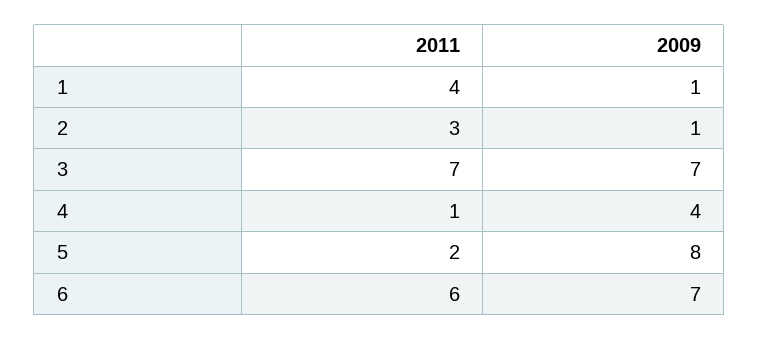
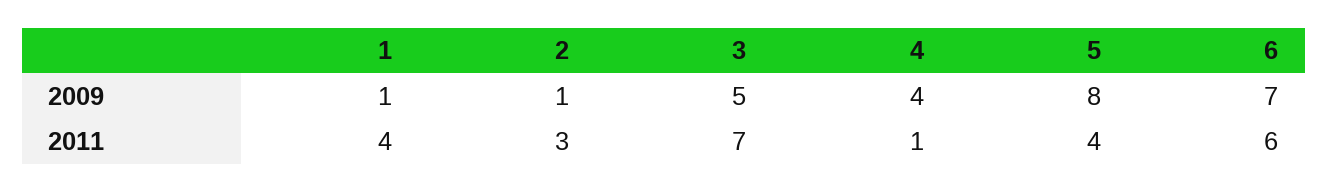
2009, 3: 7 -> 5
2011, 5: 2 -> 4

